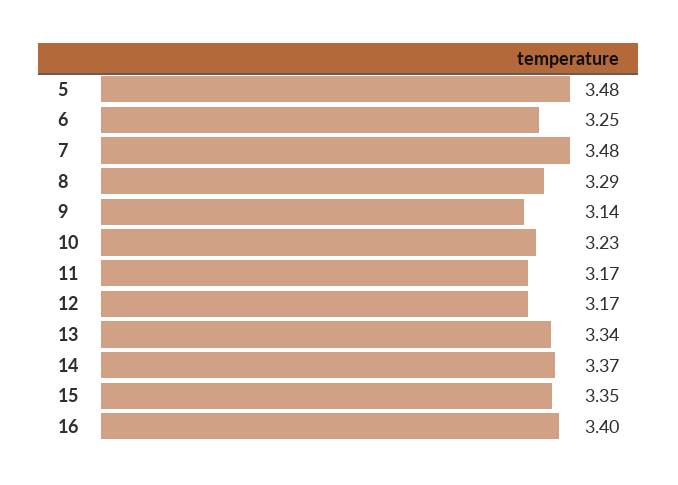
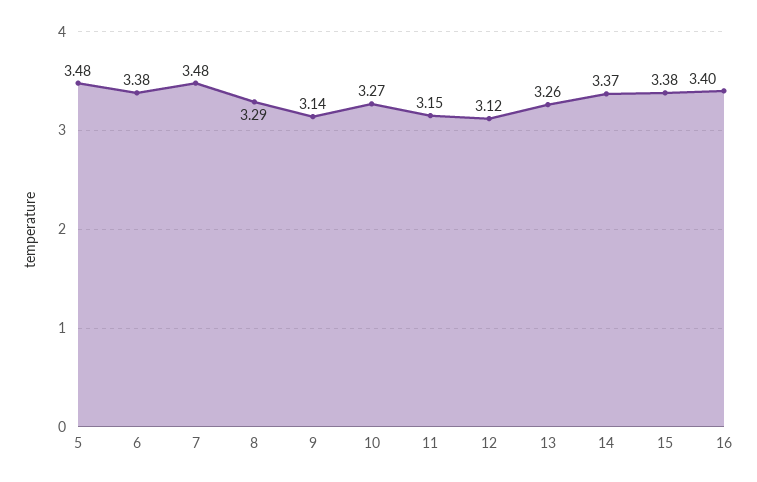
6: 3.25 -> 3.38
10: 3.23 -> 3.27
11: 3.17 -> 3.15
12: 3.17 -> 3.12
13: 3.34 -> 3.26
15: 3.35 -> 3.38

